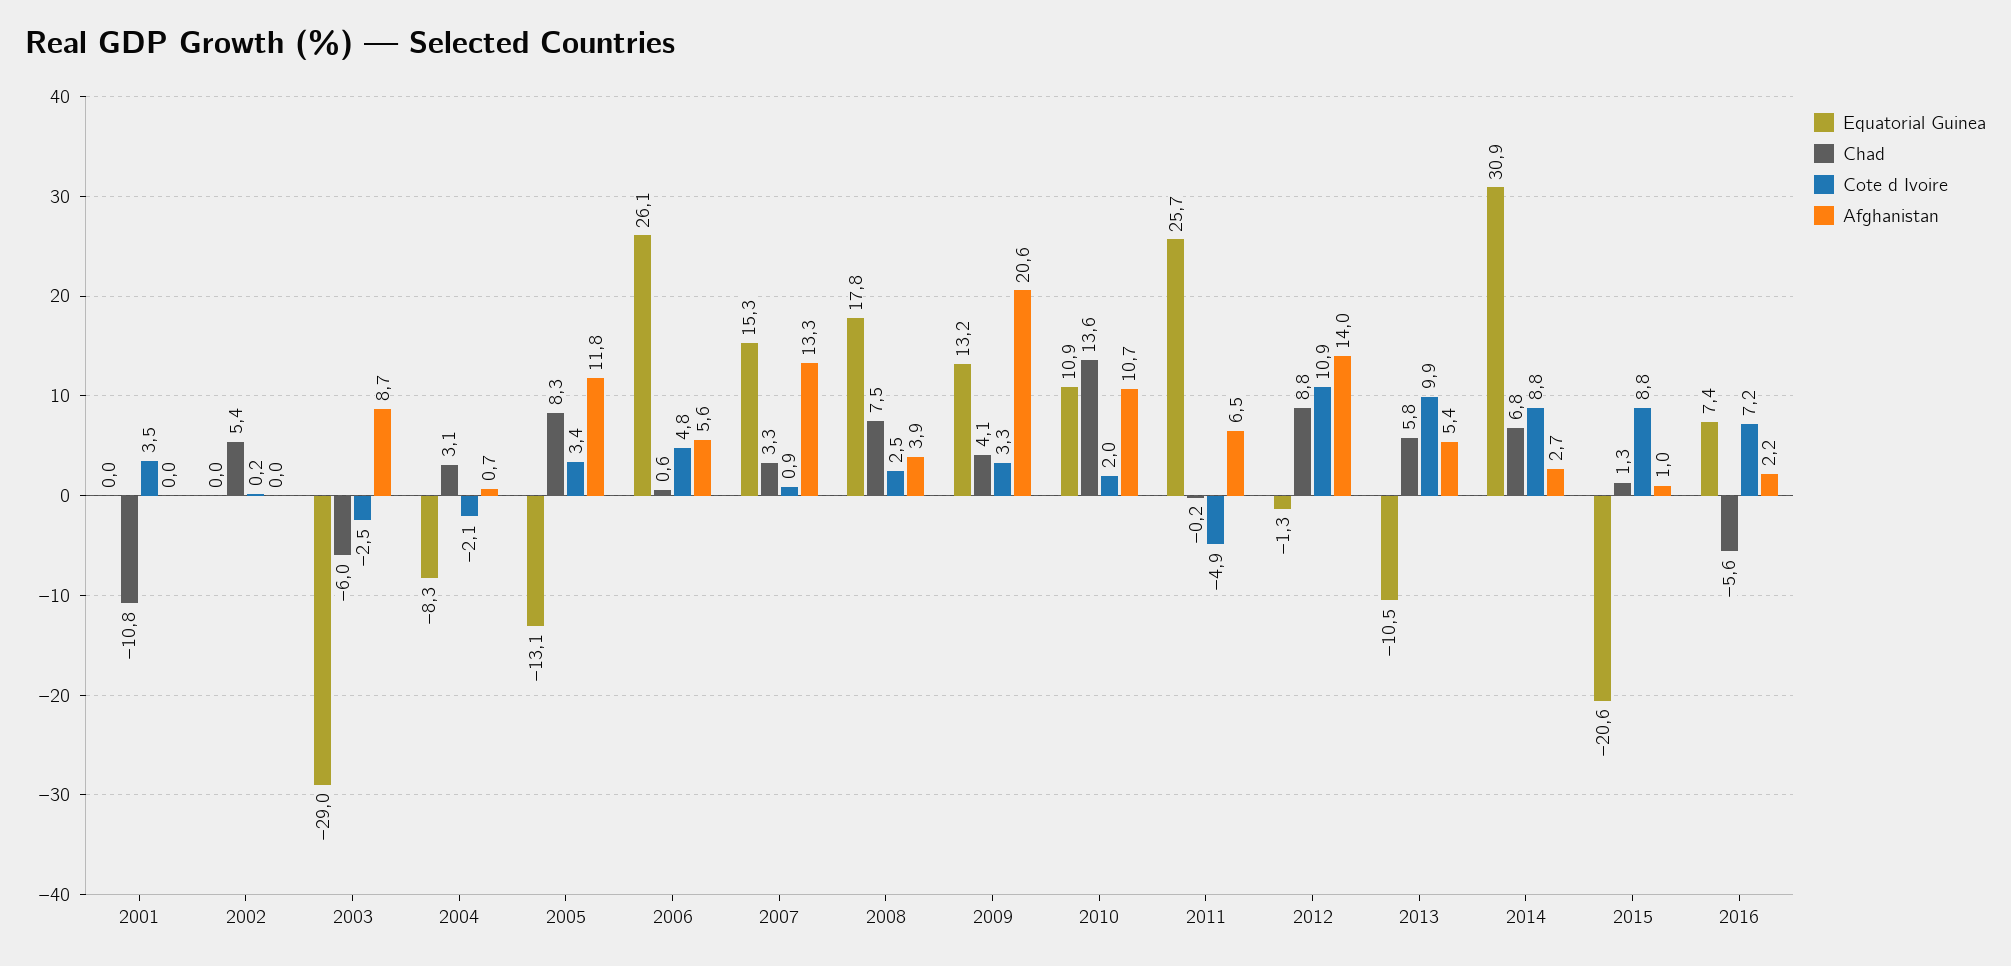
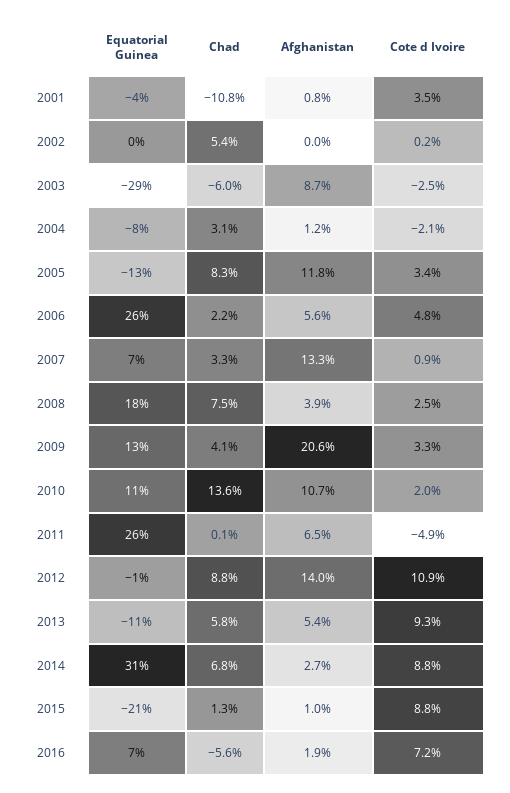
Equatorial Guinea, 2001: 0 -> -4
Afghanistan, 2001: 0 -> 0.8
Afghanistan, 2004: 0.7 -> 1.2
Chad, 2006: 0.6 -> 2.2
Equatorial Guinea, 2007: 15.3 -> 7
Chad, 2011: -0.2 -> 0.1
Cote d Ivoire, 2013: 9.9 -> 9.3
Afghanistan, 2016: 2.2 -> 1.9

